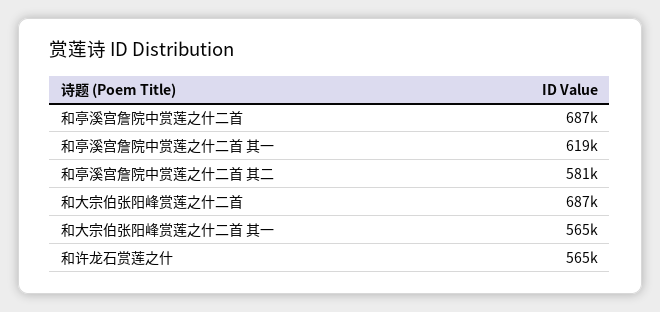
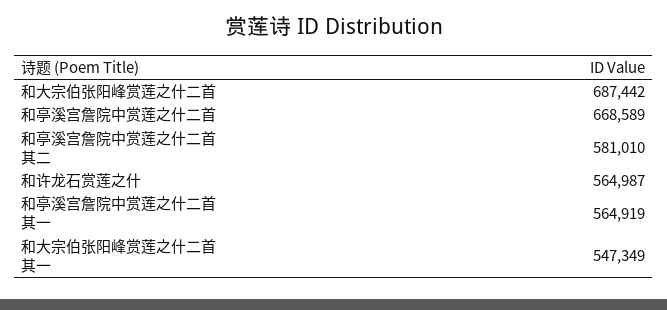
和亭溪宫詹院中赏莲之什二首: 687000 -> 668589
和亭溪宫詹院中赏莲之什二首 其一: 619000 -> 564919
和大宗伯张阳峰赏莲之什二首 其一: 565000 -> 547349

